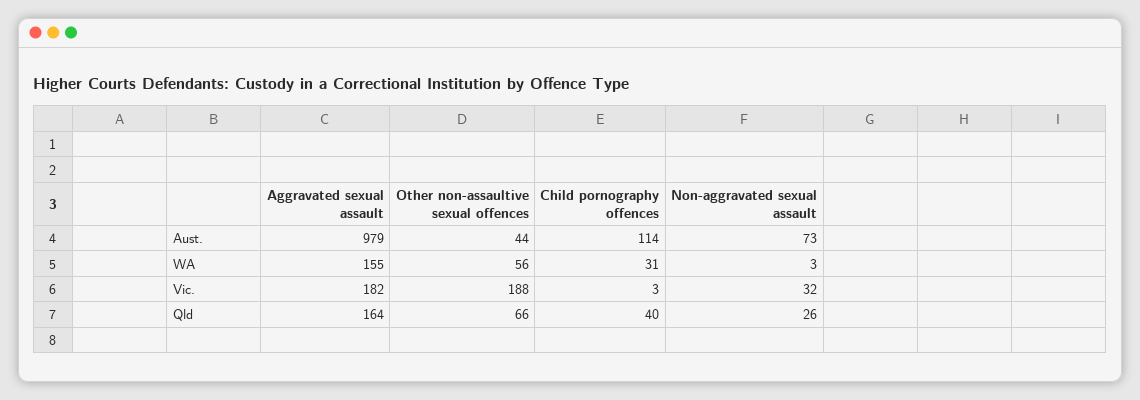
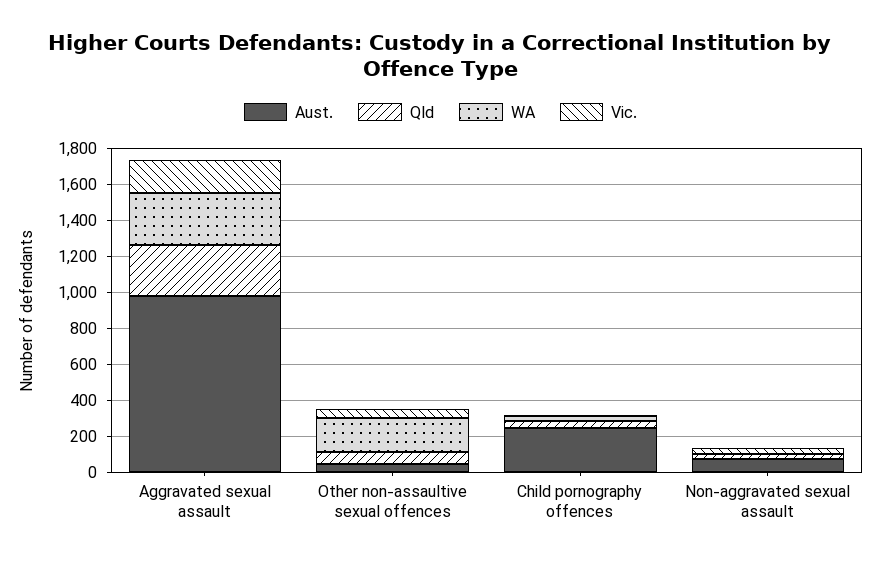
Aust., Child pornography offences: 114 -> 250
WA, Aggravated sexual assault: 155 -> 300
WA, Other non-assaultive sexual offences: 56 -> 200
Vic., Other non-assaultive sexual offences: 188 -> 50
Qld, Aggravated sexual assault: 164 -> 300

